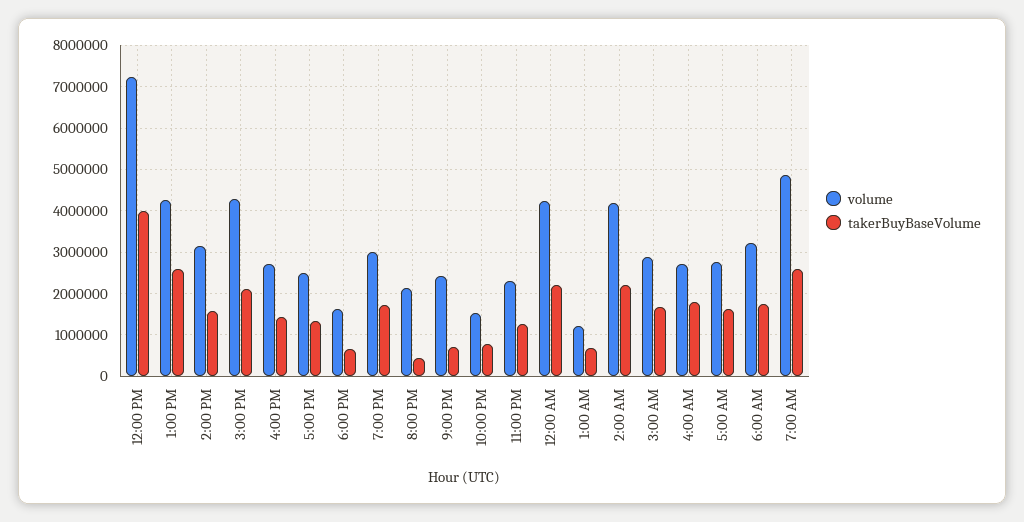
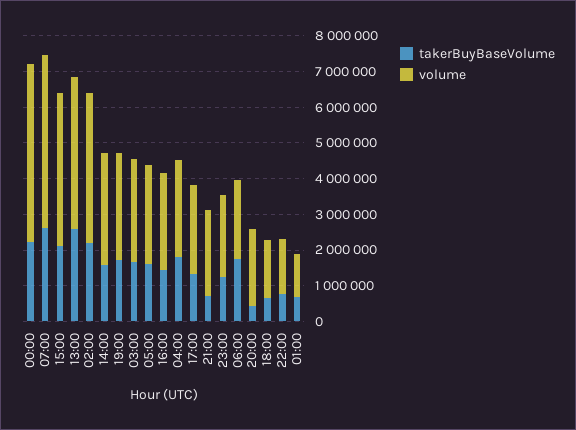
volume, 12:00 PM: 7200000 -> none
takerBuyBaseVolume, 12:00 PM: 4000000 -> none
volume, 12:00 AM: 4200000 -> 5000000
volume, 6:00 AM: 3200000 -> 2250000

